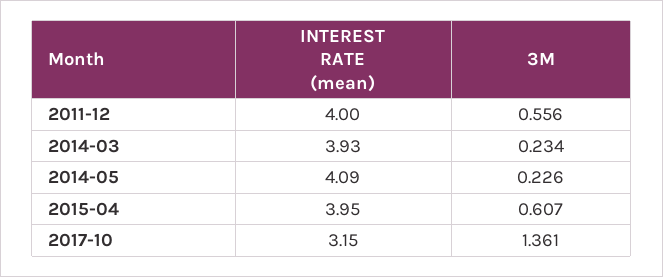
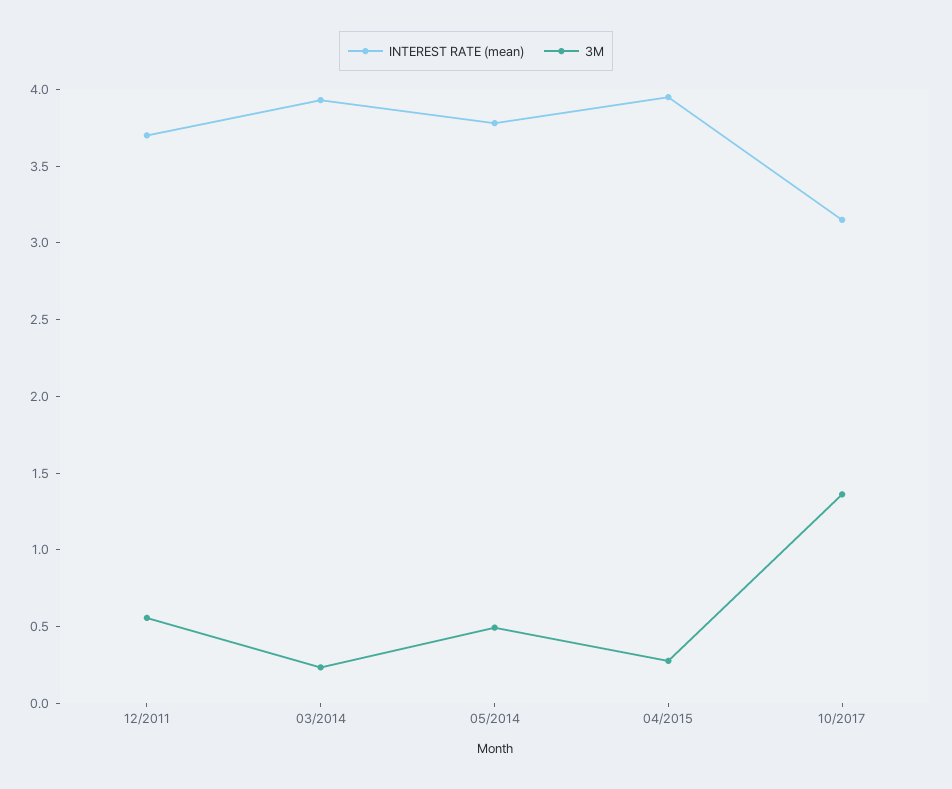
INTEREST RATE (mean), 2011-12: 4 -> 3.7
INTEREST RATE (mean), 2014-05: 4.09 -> 3.8
3M, 2014-05: 0.226 -> 0.5
3M, 2015-04: 0.607 -> 0.3

